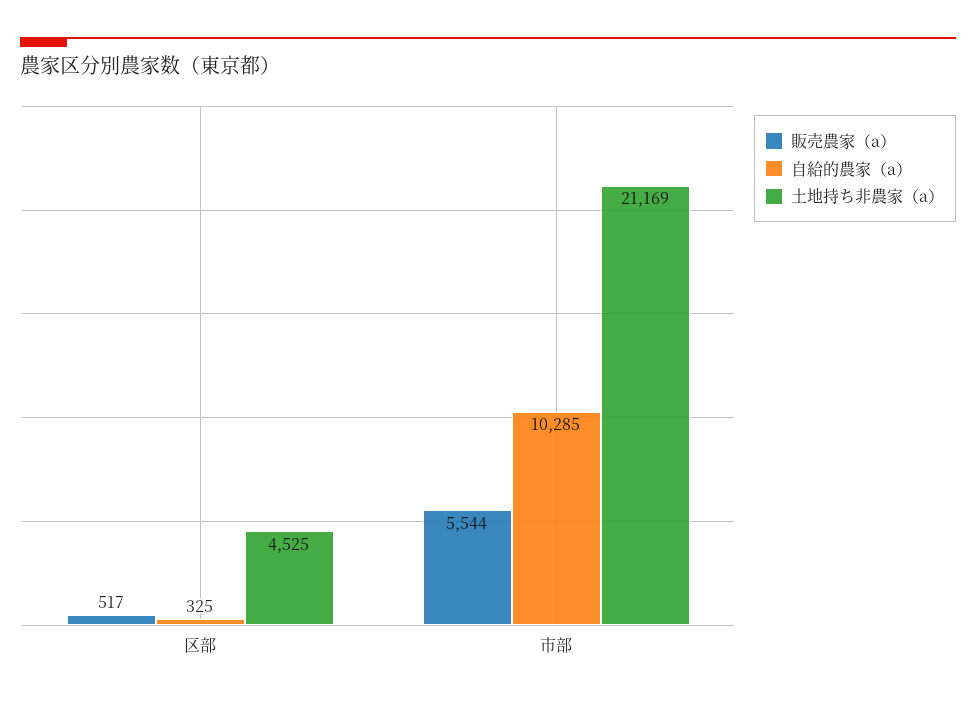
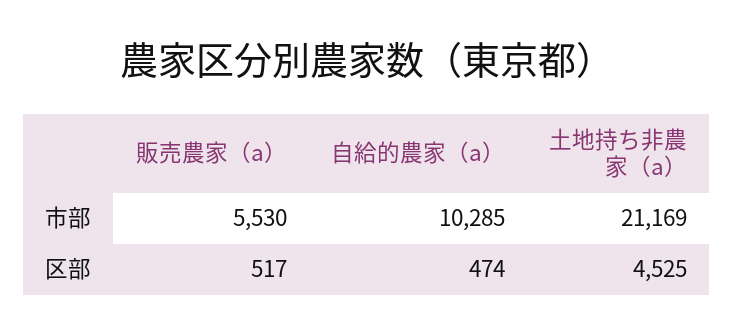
自給的農家（a）, 区部: 325 -> 474
販売農家（a）, 市部: 5544 -> 5530

